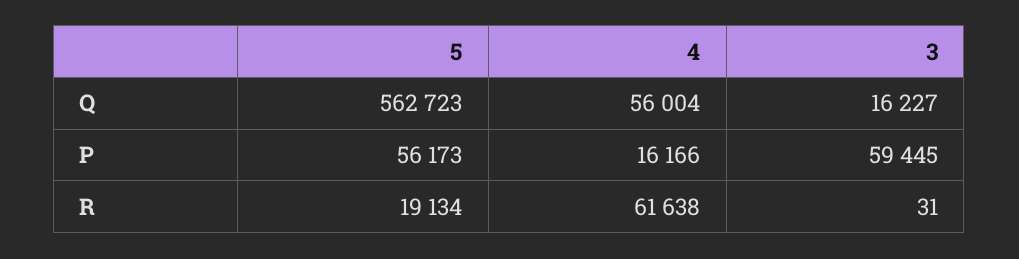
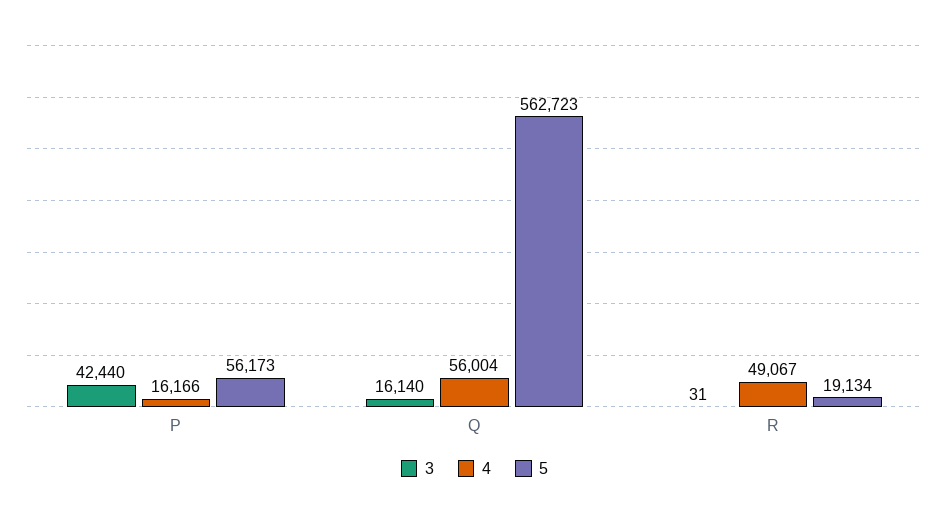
3, Q: 16227 -> 16140
3, P: 59445 -> 42440
4, R: 61638 -> 49067

